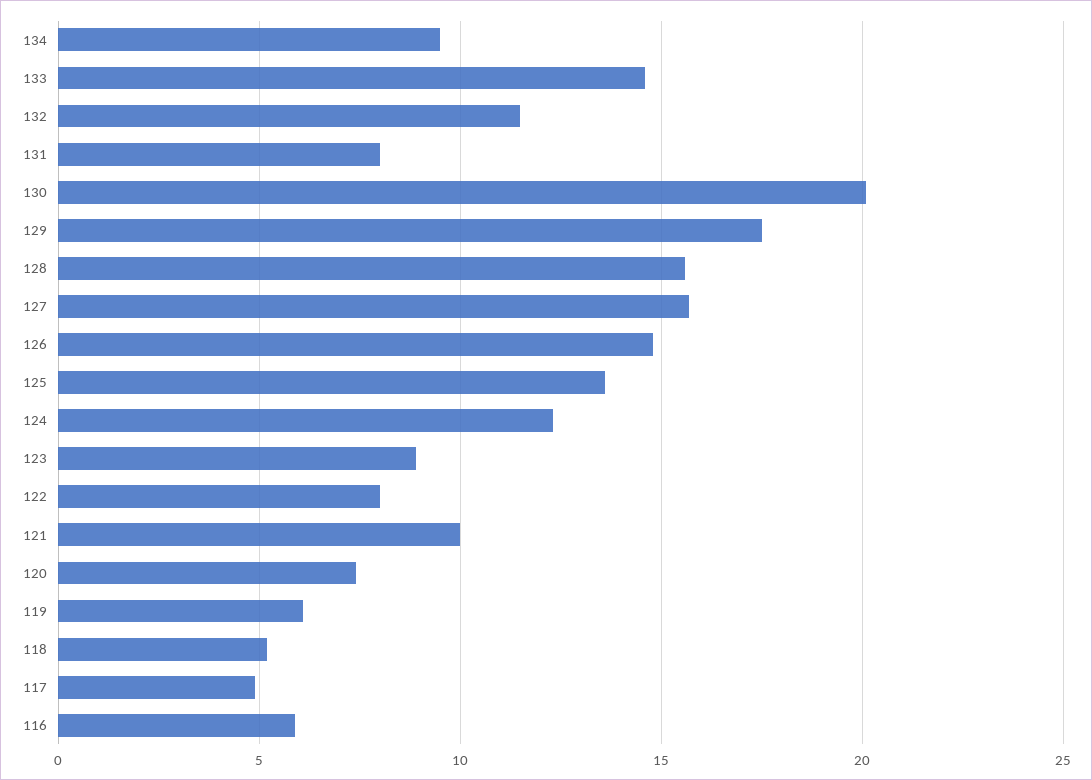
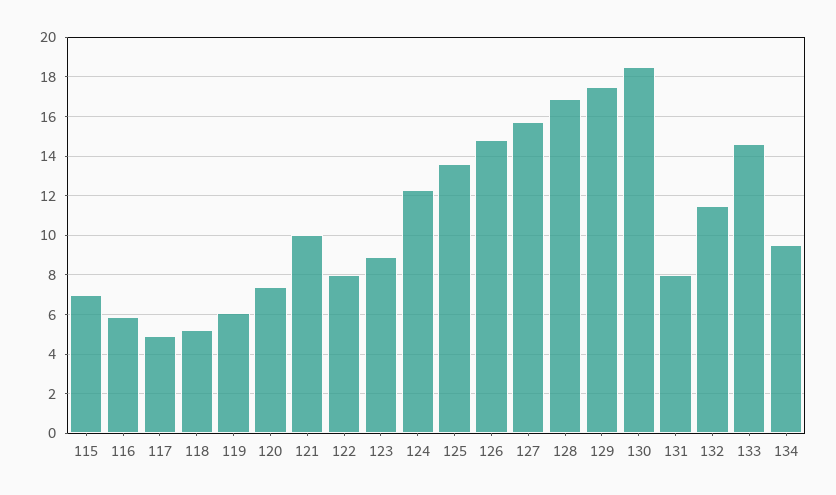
130: 20 -> 18.5
128: 15.5 -> 17
115: none -> 7

